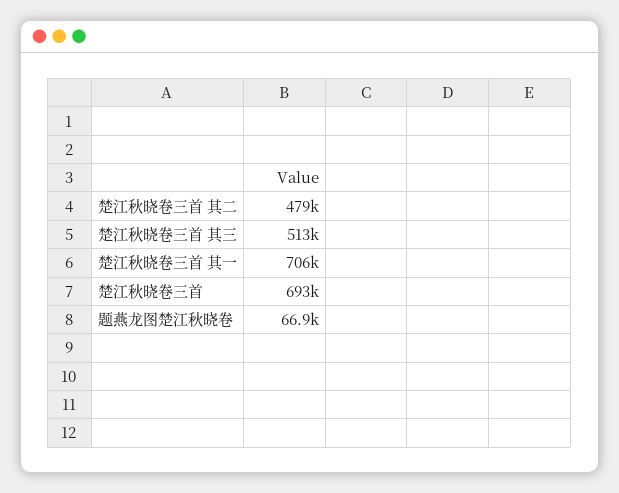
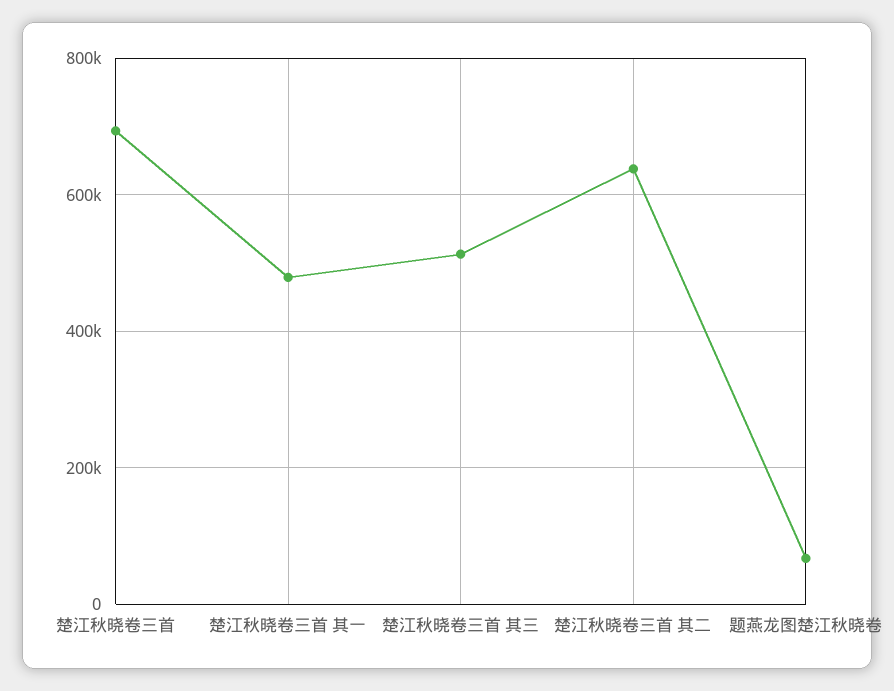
楚江秋晓卷三首 其二: 479000 -> 640000
楚江秋晓卷三首 其一: 706000 -> 480000

